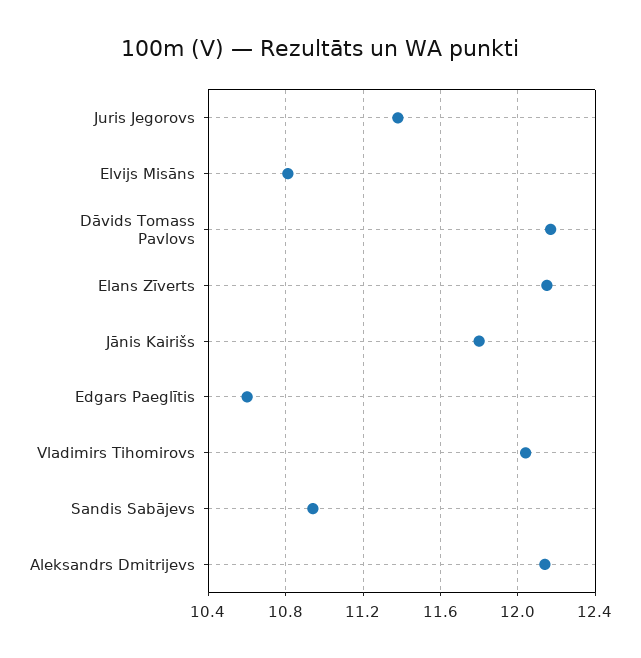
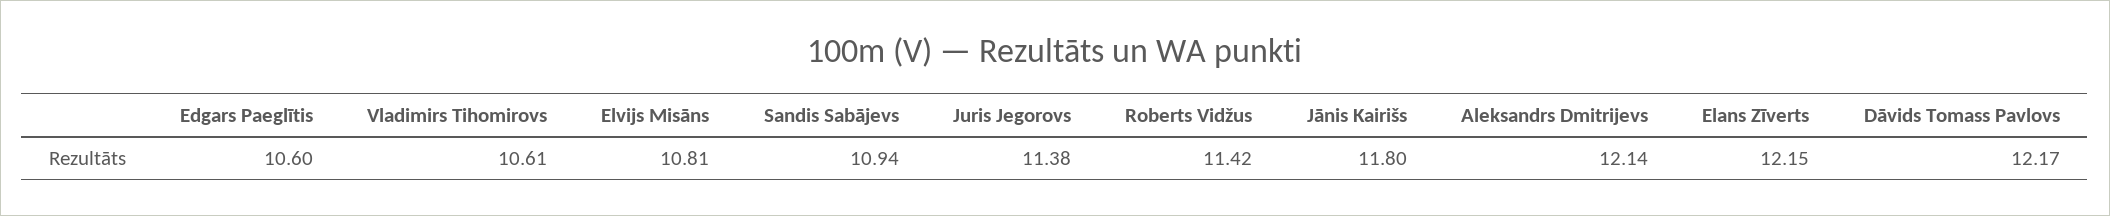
Vladimirs Tihomirovs: 12.05 -> 10.61
Roberts Vidžus: none -> 11.42

